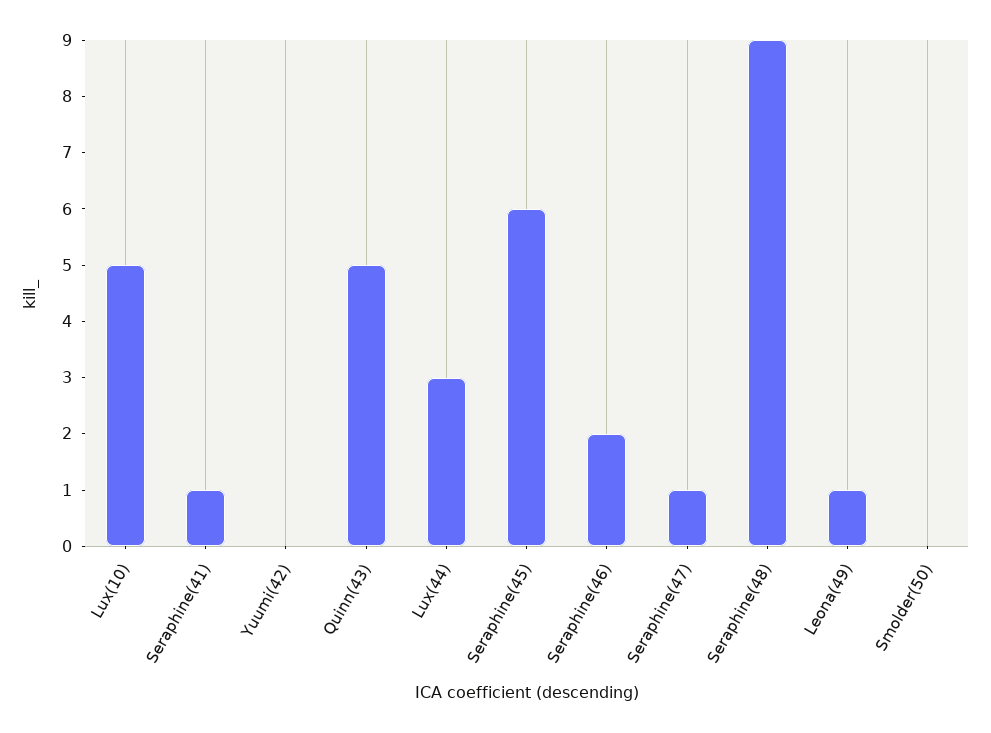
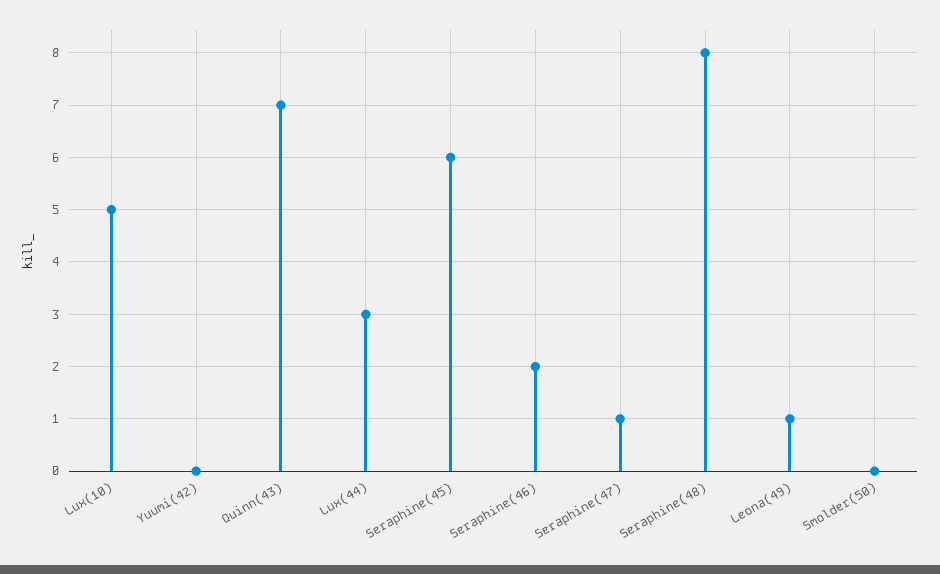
Seraphine(41): 1 -> none
Quinn(43): 5 -> 7
Seraphine(48): 9 -> 8

